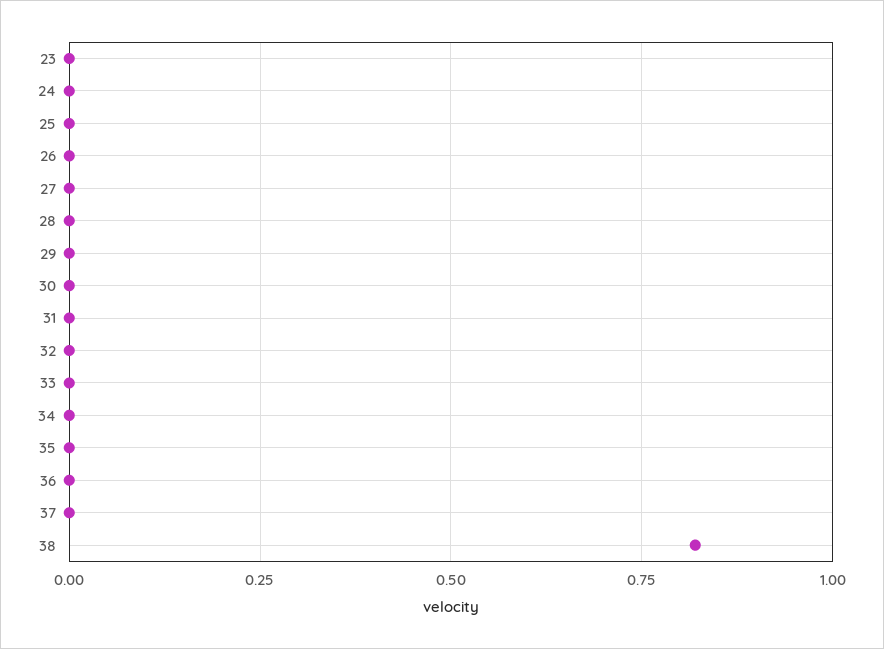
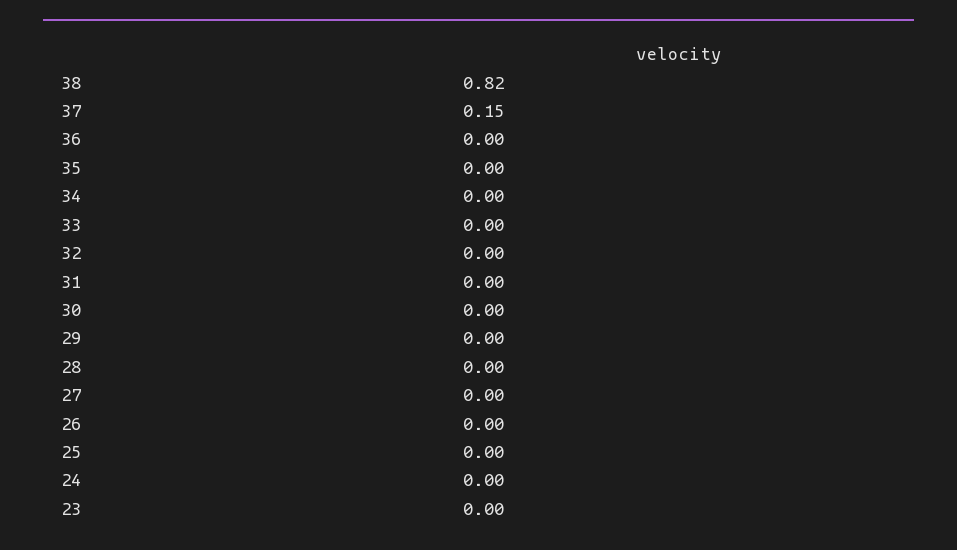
37: 0 -> 0.15

